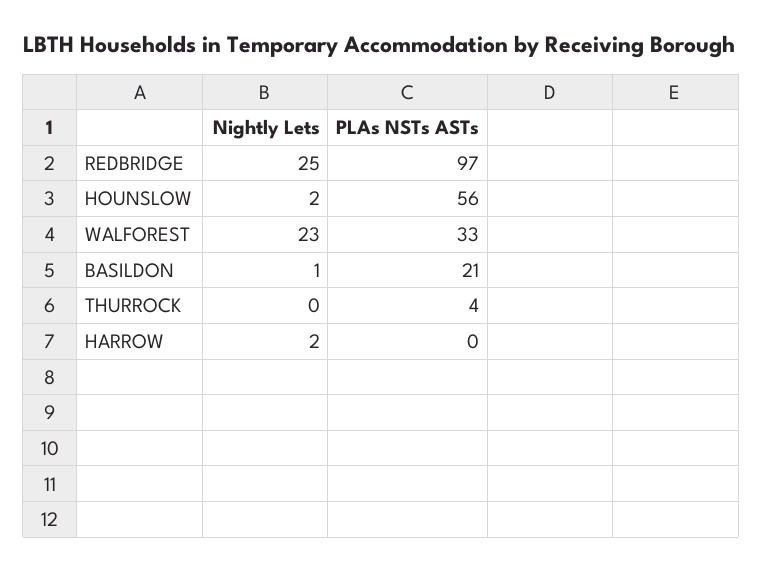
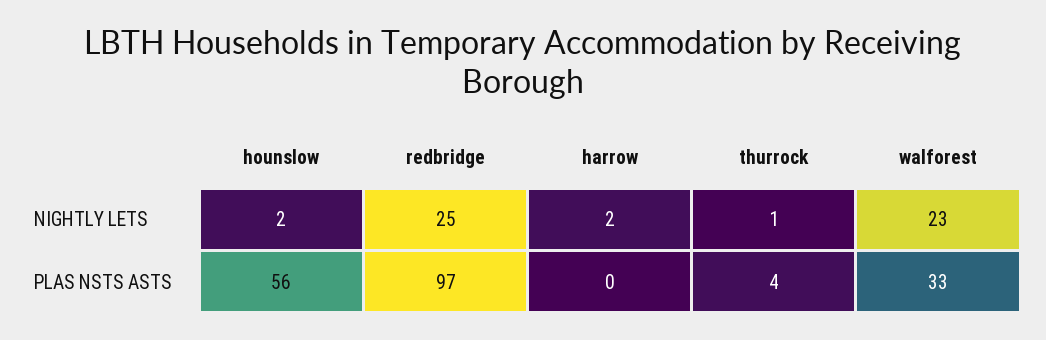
Nightly Lets, BASILDON: 1 -> none
PLAs NSTs ASTs, BASILDON: 21 -> none
Nightly Lets, THURROCK: 0 -> 1

